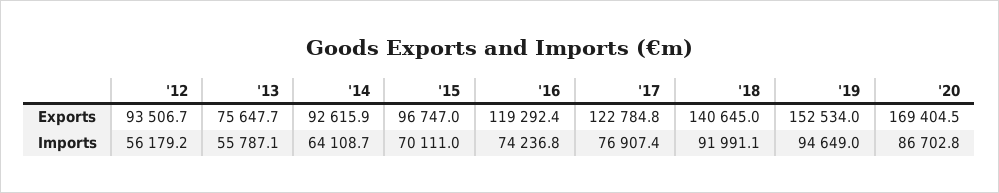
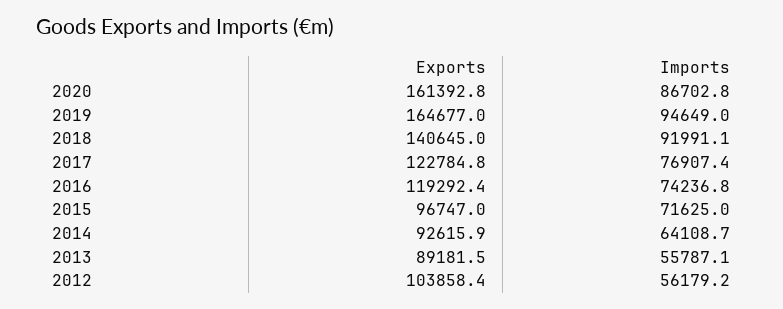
'12, Exports: 93506.7 -> 103858.4
'13, Exports: 75647.7 -> 89181.5
'19, Exports: 152534 -> 164677
'20, Exports: 169404.5 -> 161392.8
'15, Imports: 70111 -> 71625

